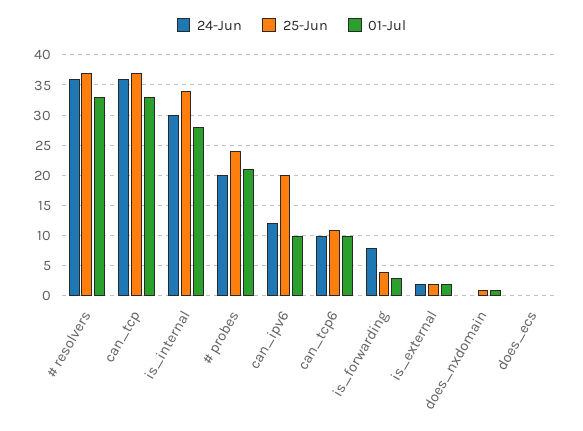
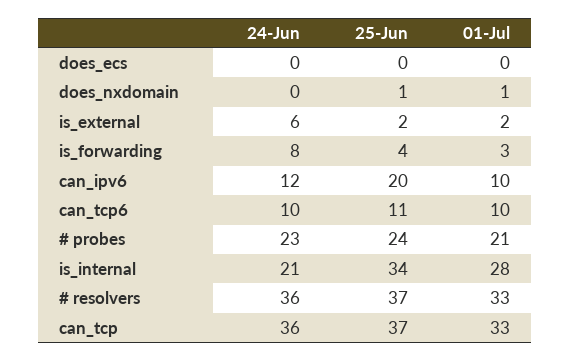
24-Jun, is_internal: 30 -> 21
24-Jun, # probes: 20 -> 23
24-Jun, is_external: 2 -> 6

